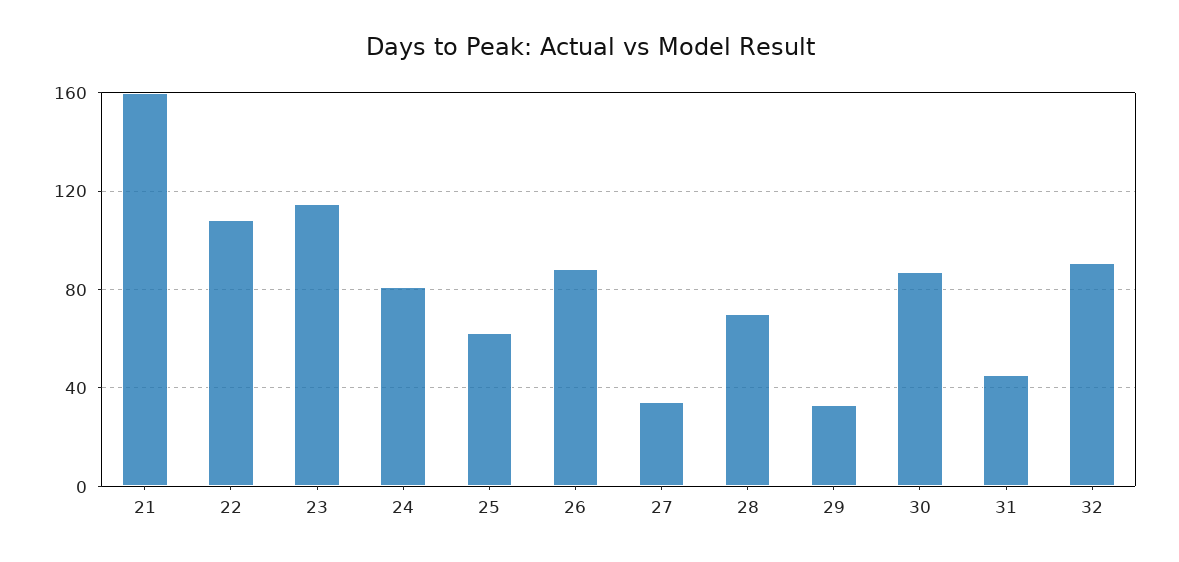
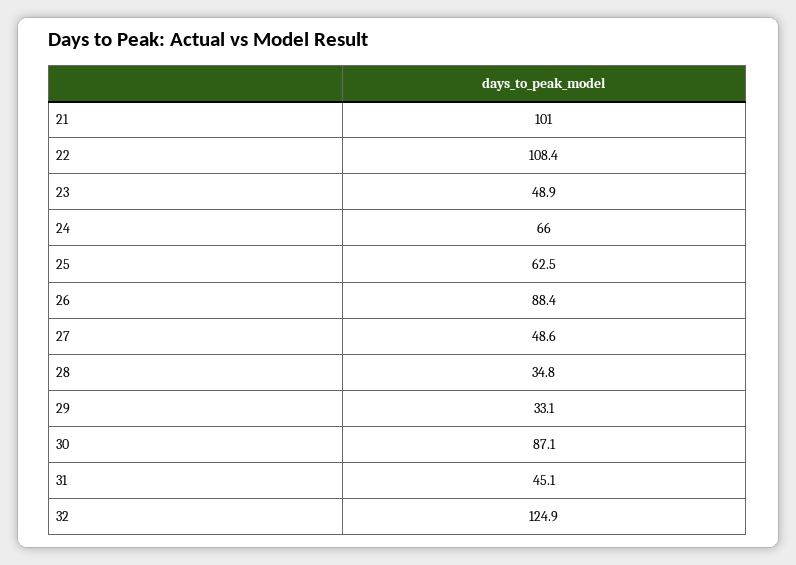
21: 160 -> 101
23: 115 -> 48.9
24: 80 -> 66
27: 35 -> 48.6
28: 70 -> 34.8
32: 90 -> 124.9

